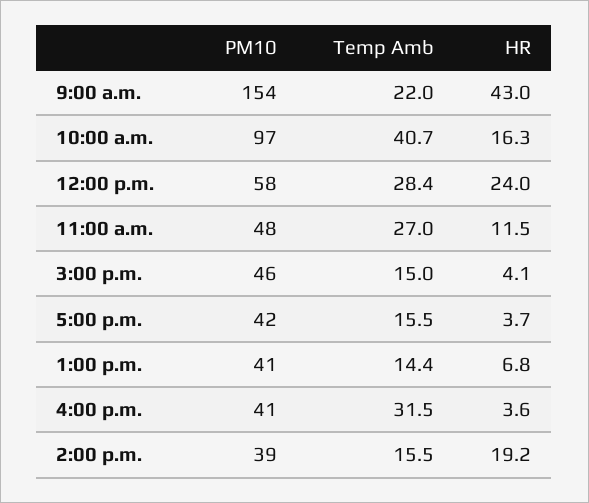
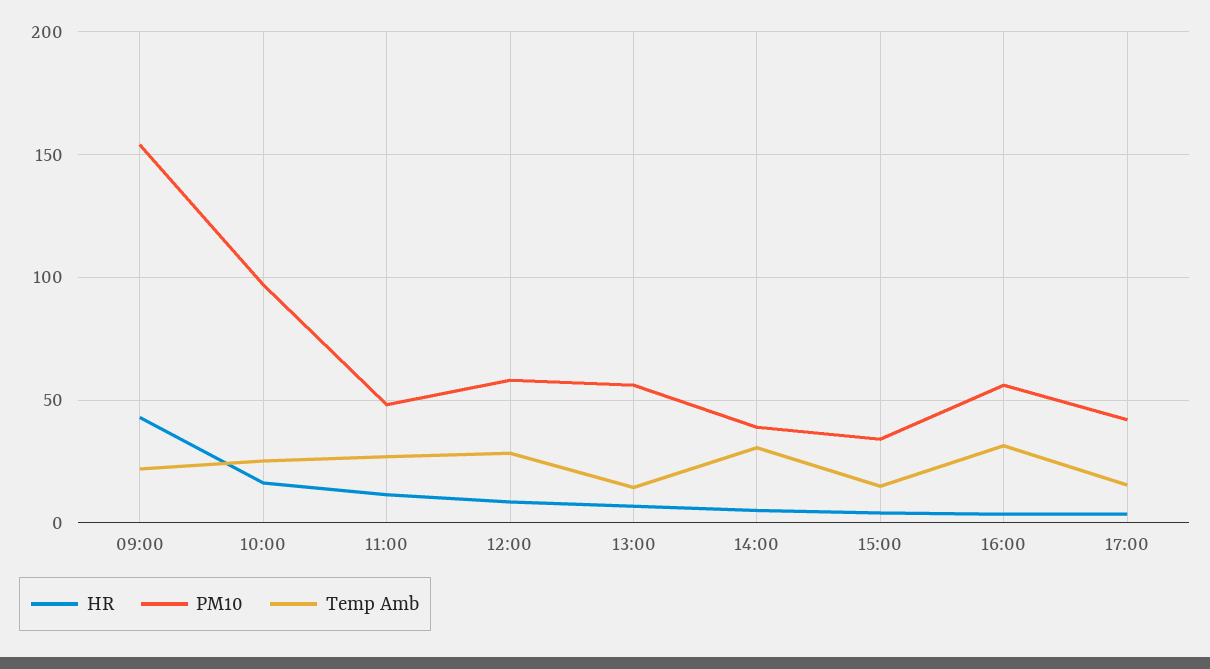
Temp Amb, 10:00 a.m.: 40.7 -> 25
HR, 12:00 p.m.: 24 -> 10
PM10, 3:00 p.m.: 46 -> 35
PM10, 1:00 p.m.: 41 -> 55
PM10, 4:00 p.m.: 41 -> 55
Temp Amb, 2:00 p.m.: 15.5 -> 30
HR, 2:00 p.m.: 19.2 -> 5

